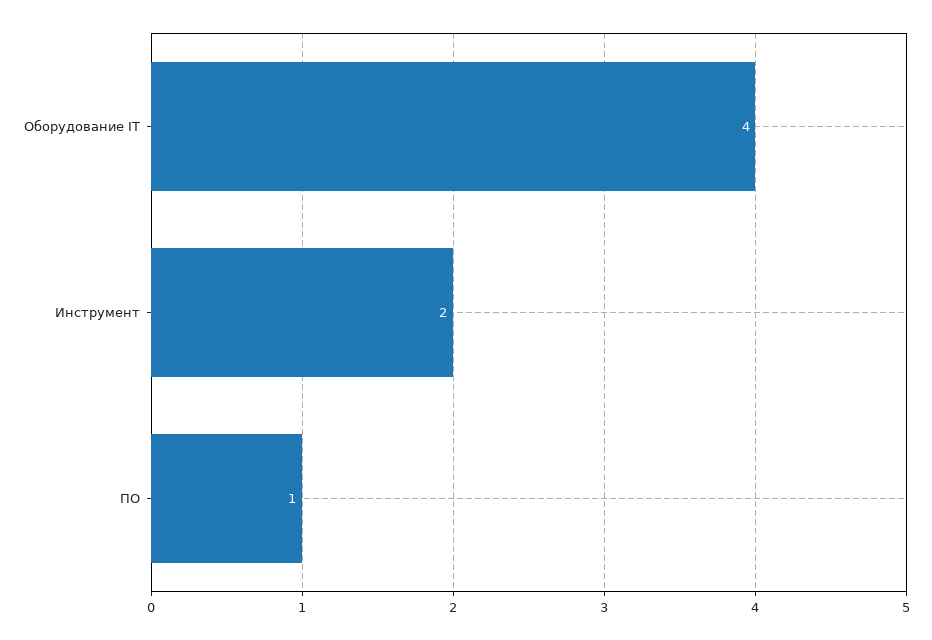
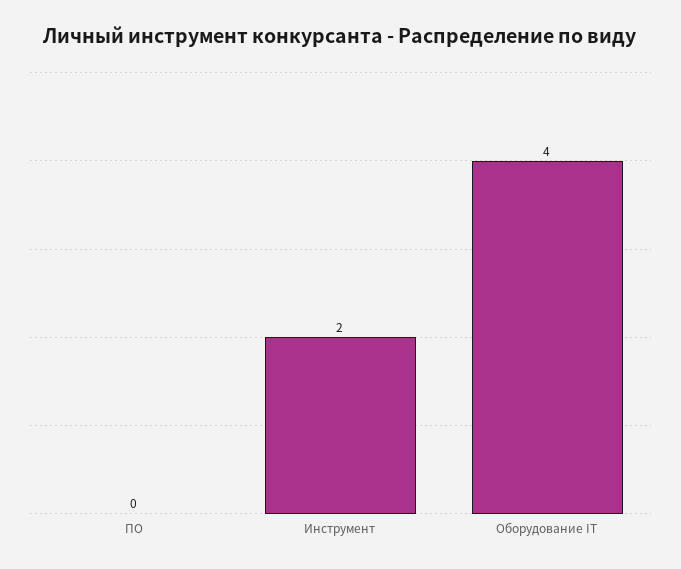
ПО: 1 -> 0

